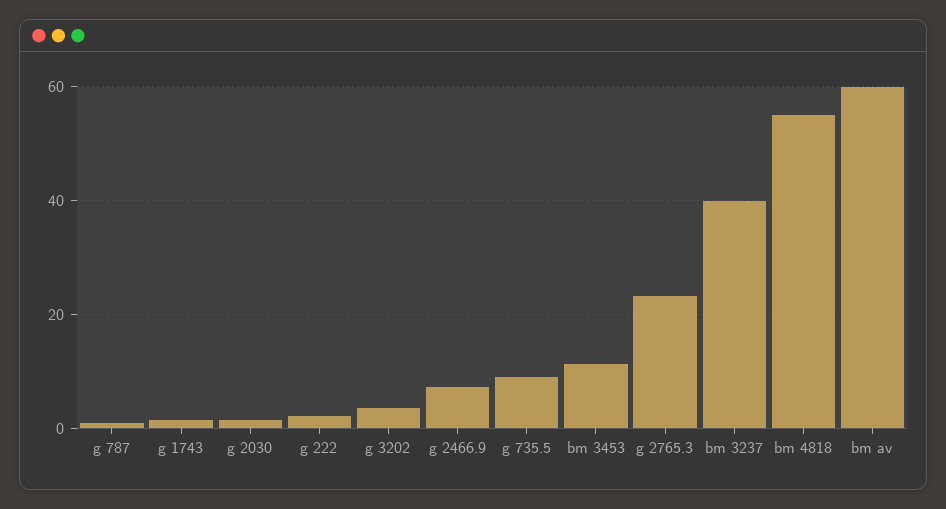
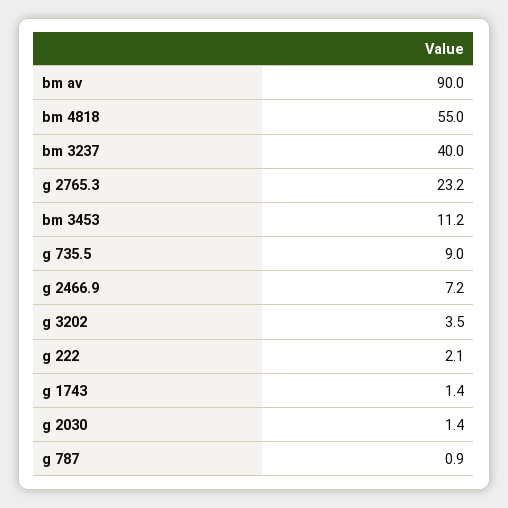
bm av: 60 -> 90

